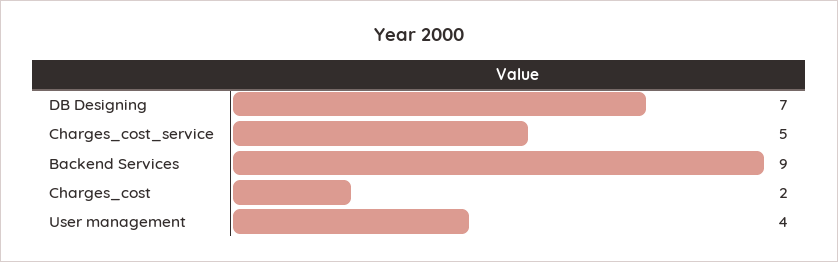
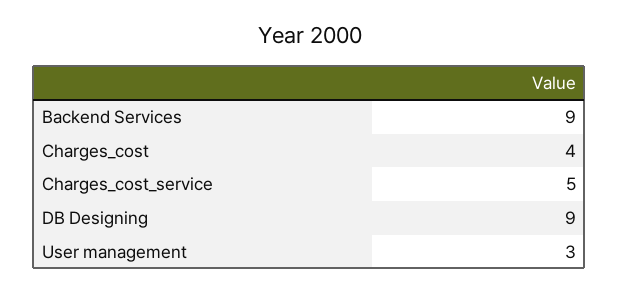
DB Designing: 7 -> 9
Charges_cost: 2 -> 4
User management: 4 -> 3

